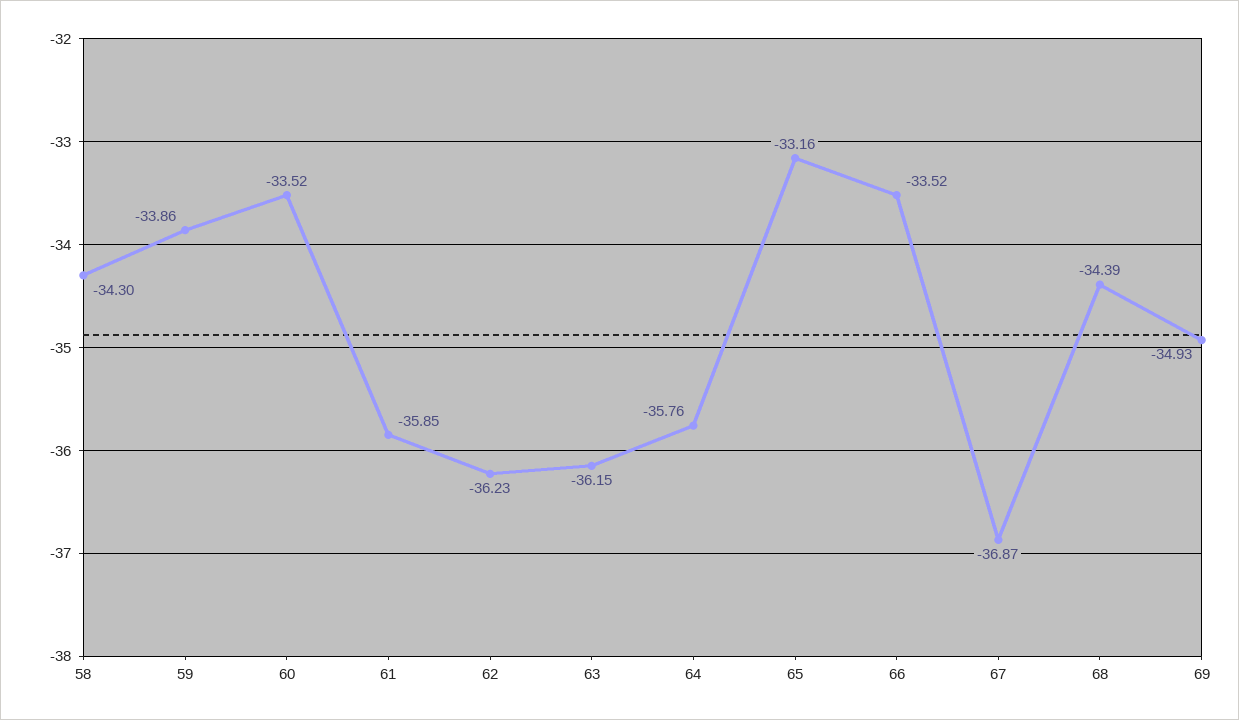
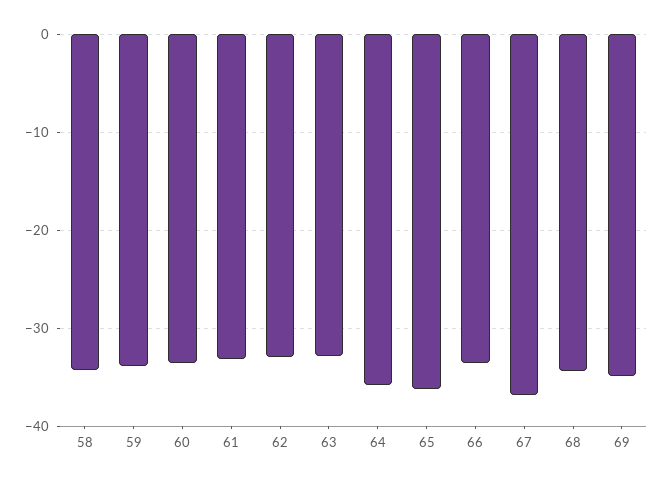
61: -35.85 -> -33
62: -36.23 -> -33
63: -36.15 -> -33
65: -33.16 -> -36

